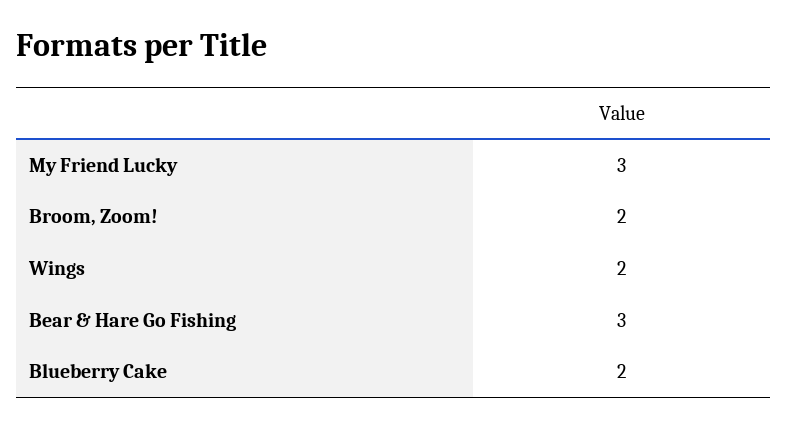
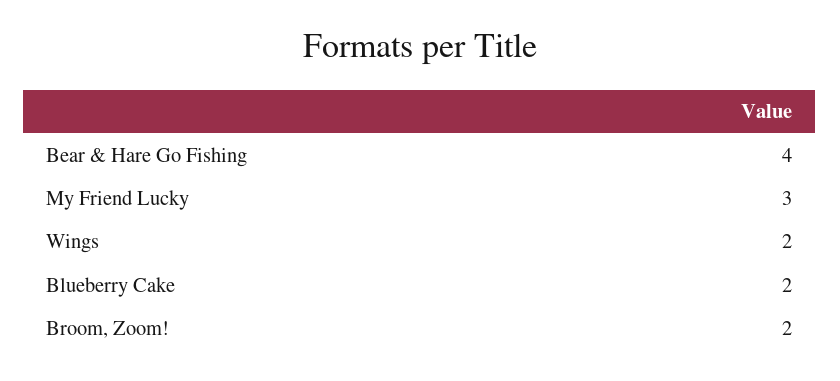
Bear & Hare Go Fishing: 3 -> 4

